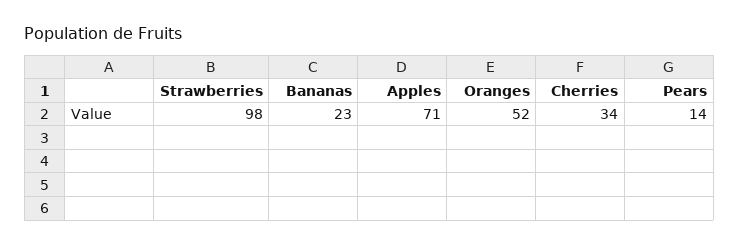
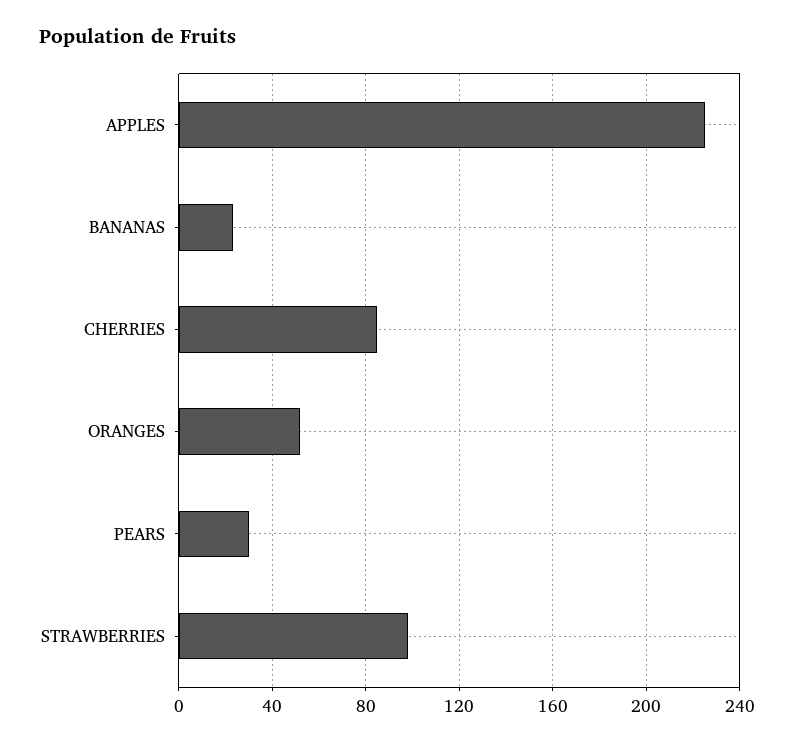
Apples: 71 -> 225
Cherries: 34 -> 85
Pears: 14 -> 30

